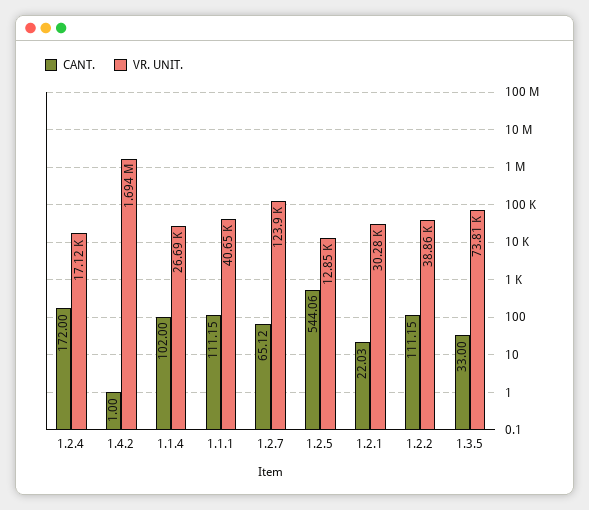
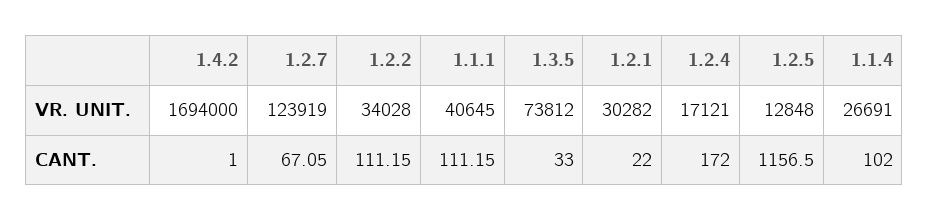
CANT., 1.2.7: 65.12 -> 67.05
CANT., 1.2.5: 544.06 -> 1156.5
CANT., 1.2.1: 22.03 -> 22
VR. UNIT., 1.2.2: 38860 -> 34028

